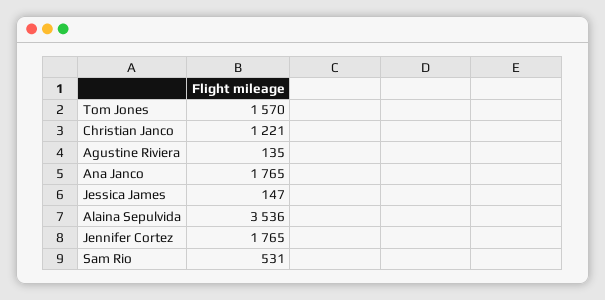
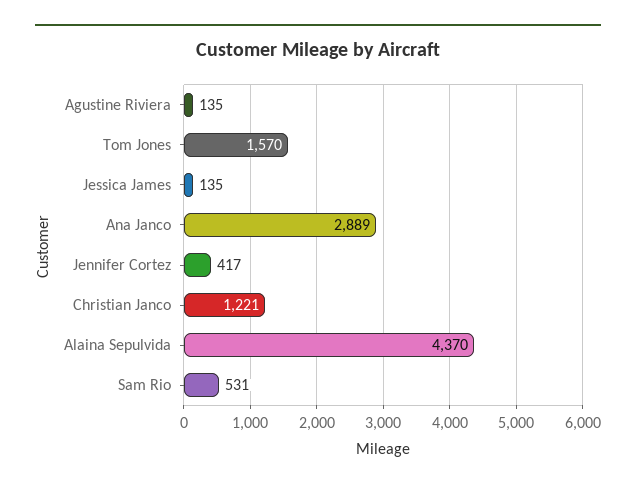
Ana Janco: 1765 -> 2889
Jessica James: 147 -> 135
Alaina Sepulvida: 3536 -> 4370
Jennifer Cortez: 1765 -> 417

